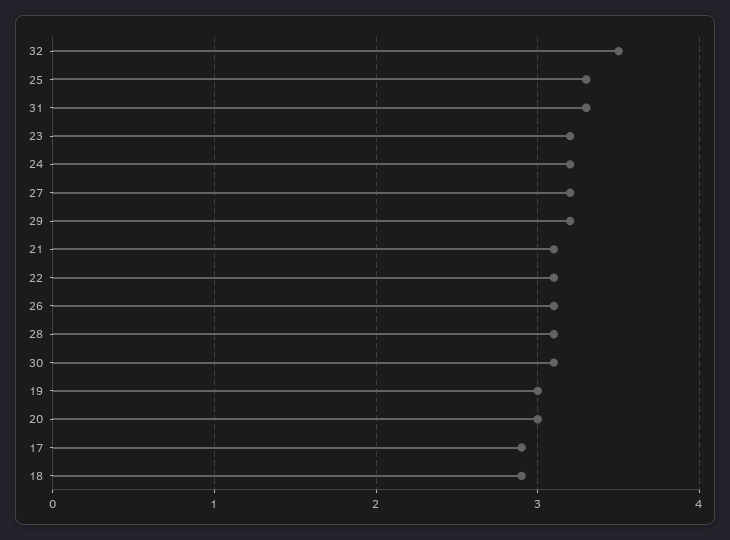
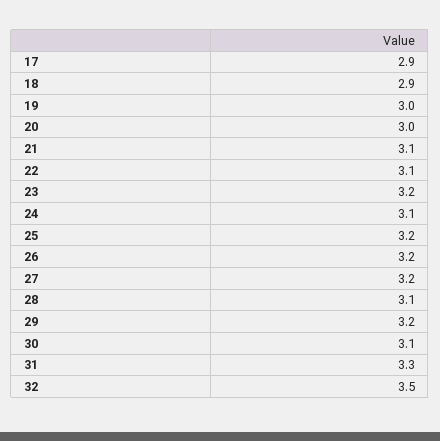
25: 3.3 -> 3.2
24: 3.2 -> 3.1
26: 3.1 -> 3.2

